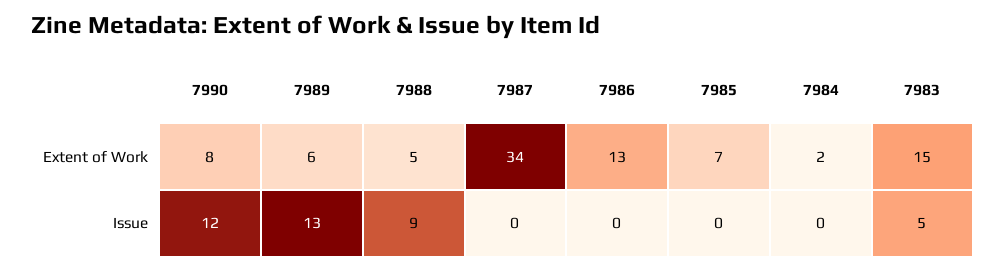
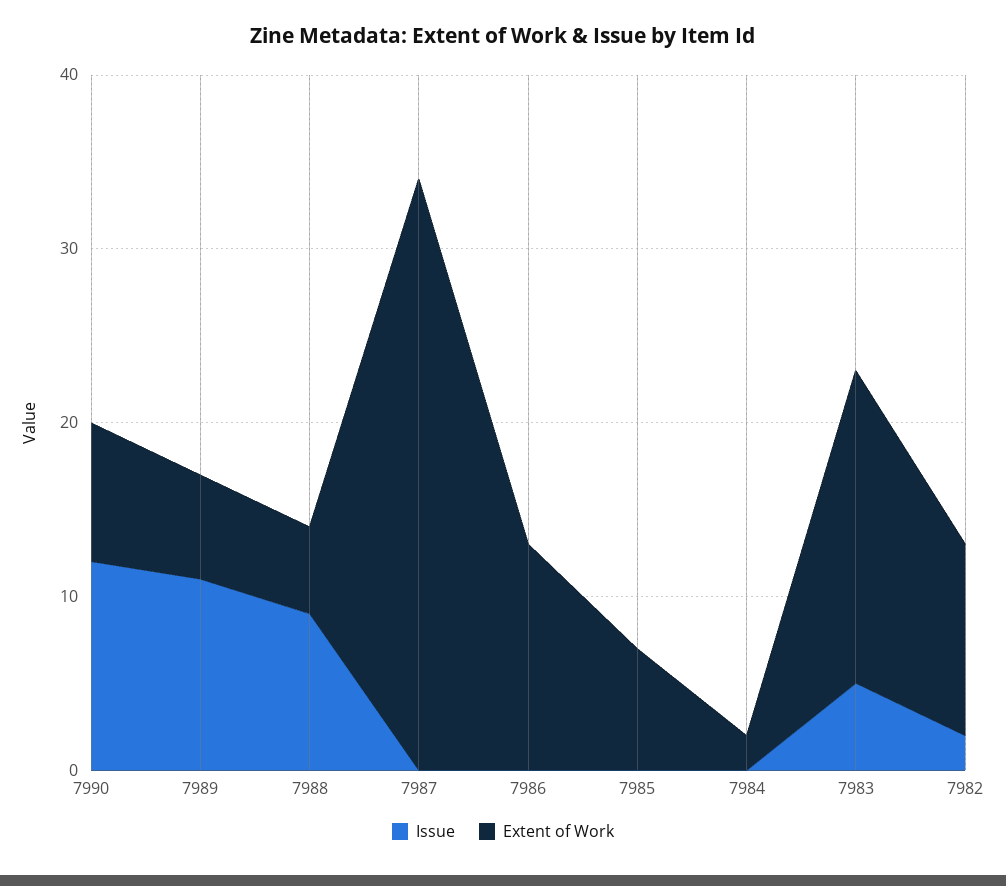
Extent of Work, 7983: 15 -> 18
Issue, 7989: 13 -> 11
Issue, 7982: none -> 2
Extent of Work, 7982: none -> 11

